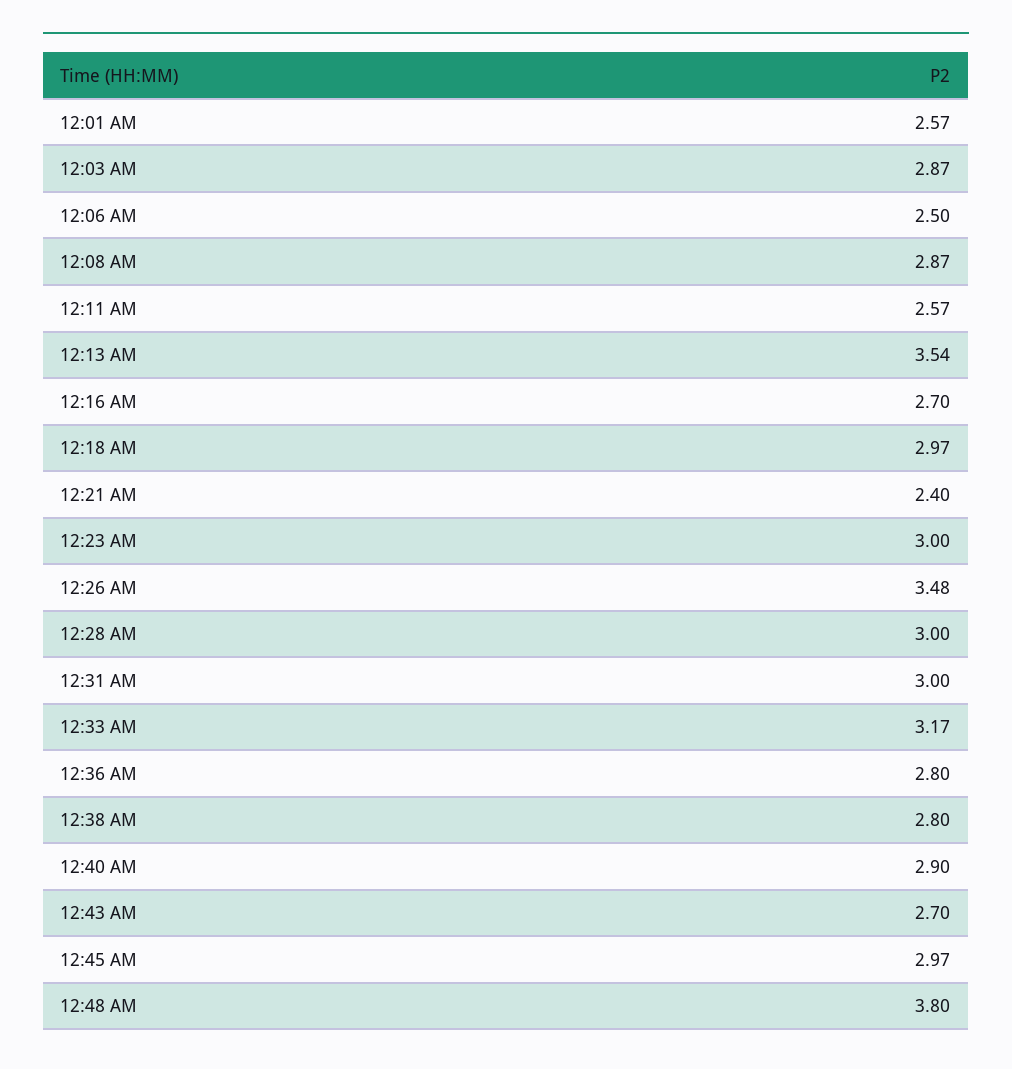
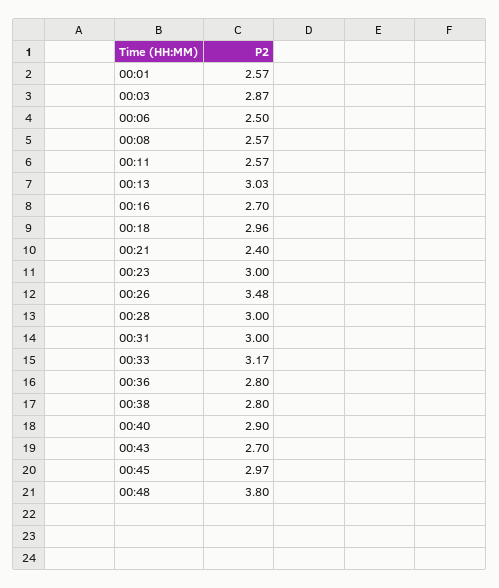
12:08 AM: 2.87 -> 2.57
12:13 AM: 3.54 -> 3.03
12:18 AM: 2.97 -> 2.96

